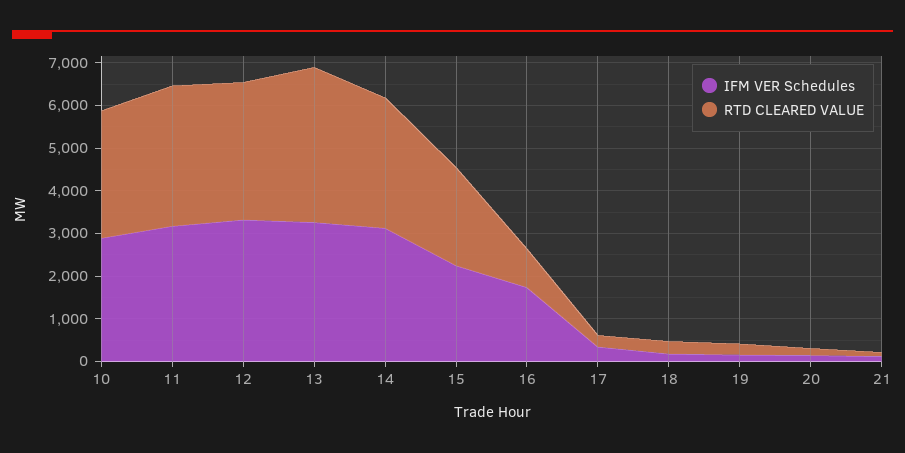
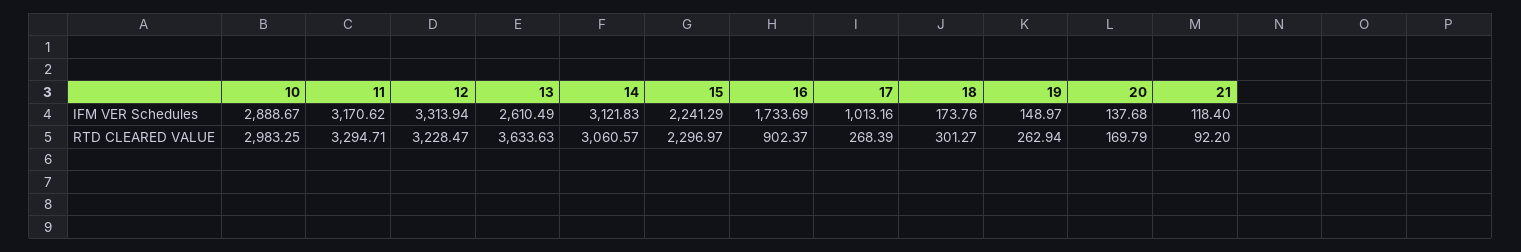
IFM VER Schedules, 13: 3200 -> 2610.49
IFM VER Schedules, 17: 400 -> 1013.16

